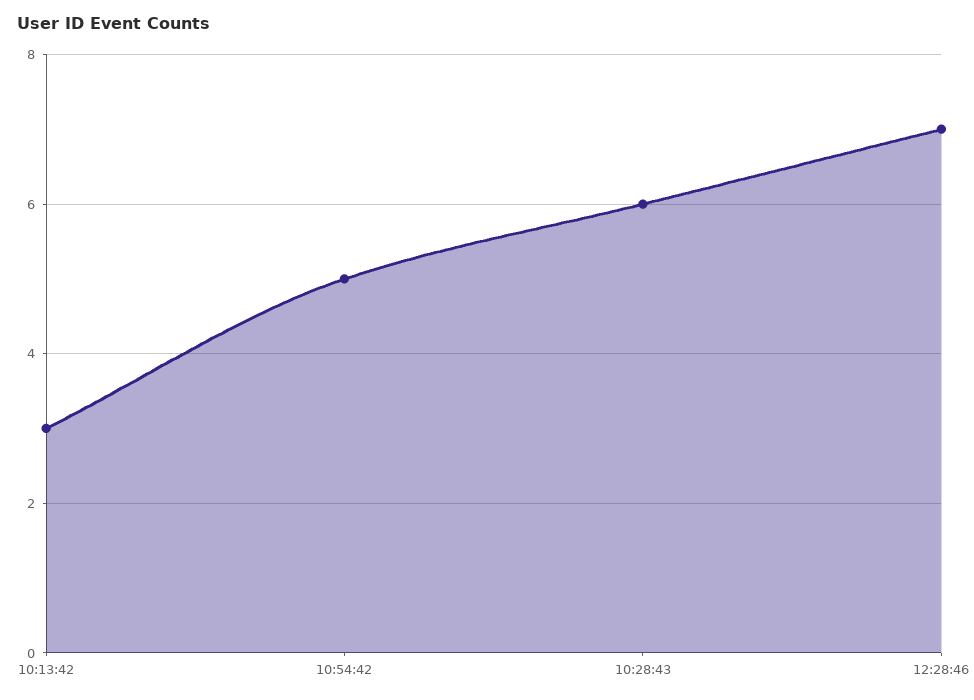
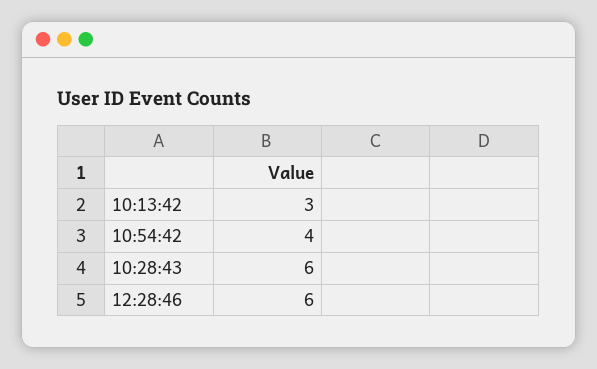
10:54:42: 5 -> 4
12:28:46: 7 -> 6

